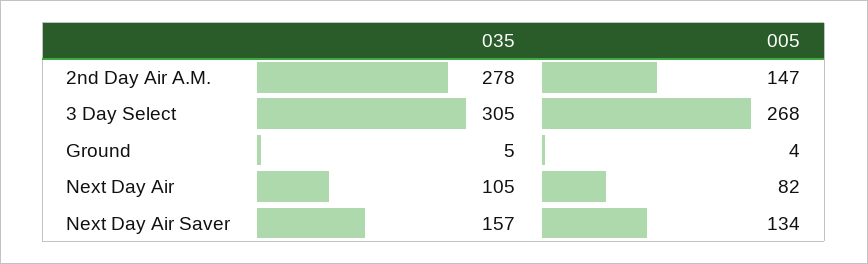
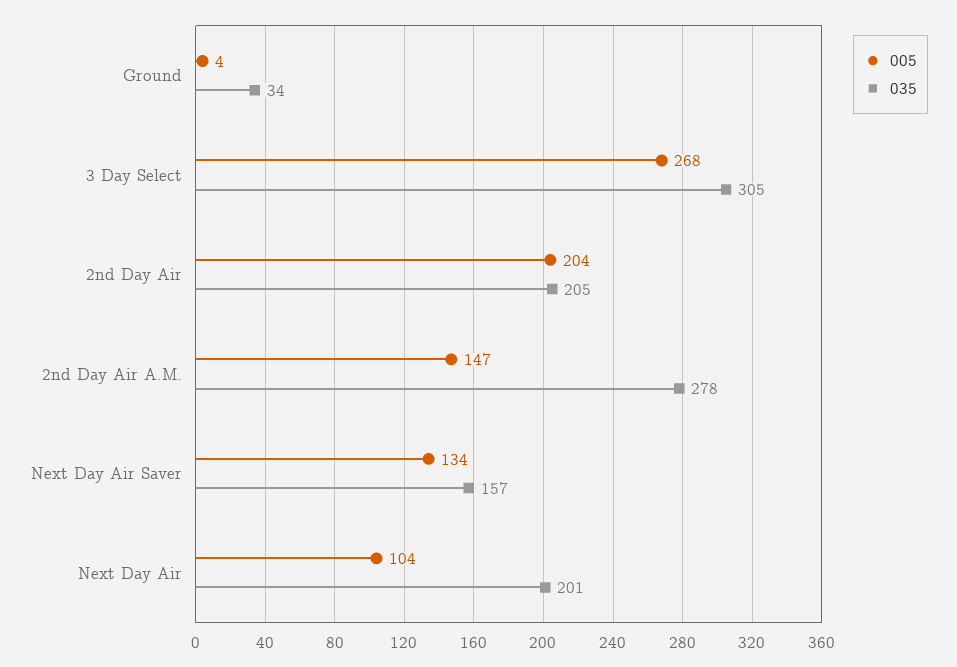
035, Ground: 5 -> 34
035, Next Day Air: 105 -> 201
005, Next Day Air: 82 -> 104
005, 2nd Day Air: none -> 204
035, 2nd Day Air: none -> 205

